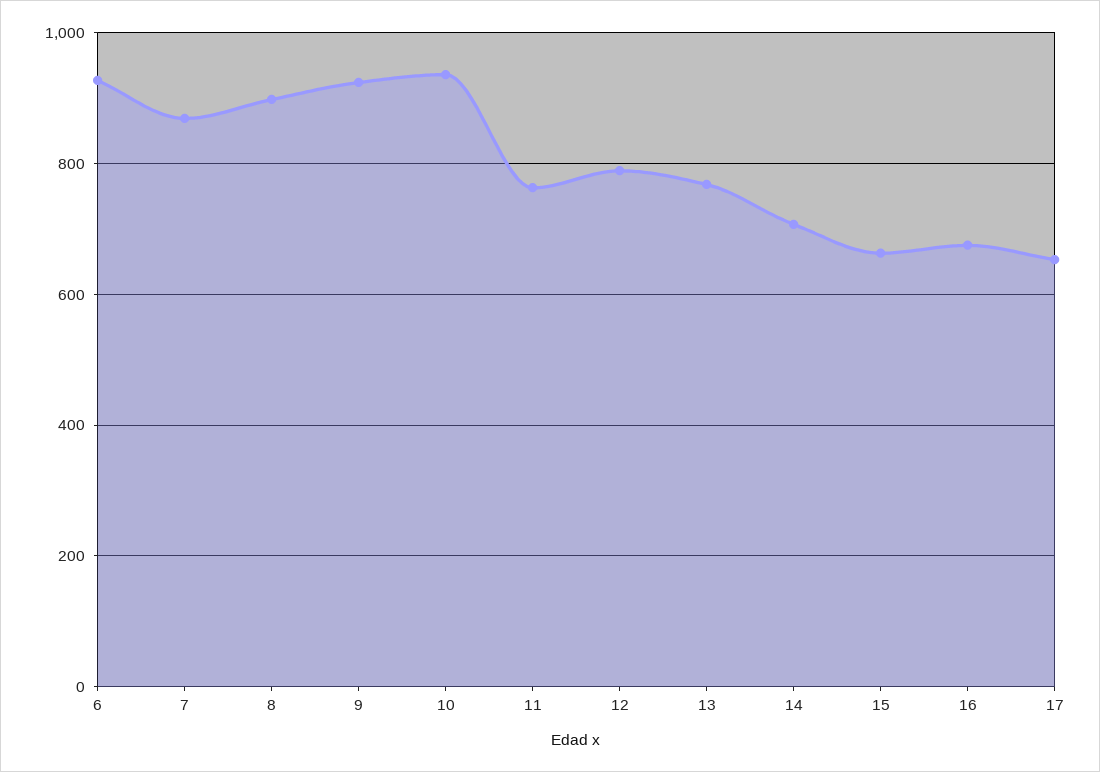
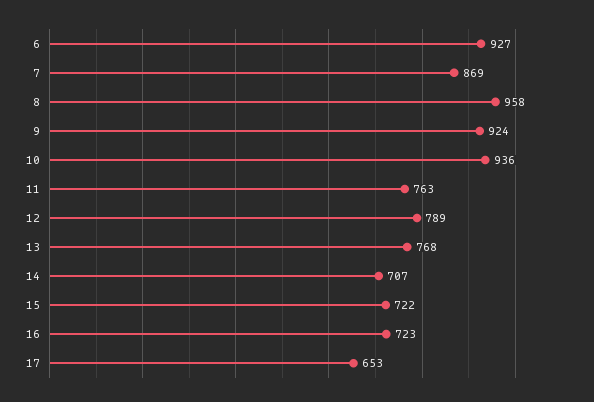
8: 900 -> 958
15: 660 -> 722
16: 680 -> 723

